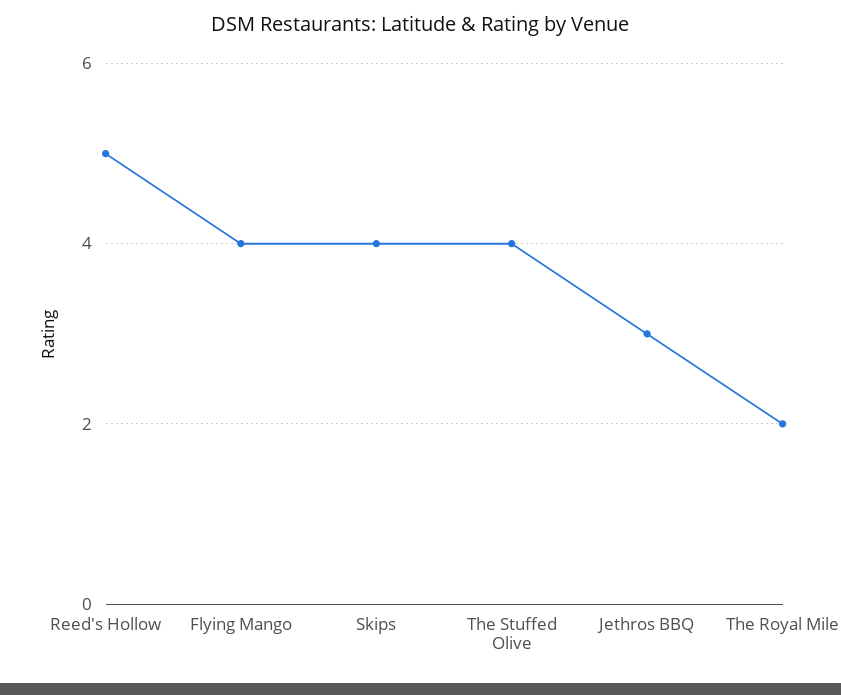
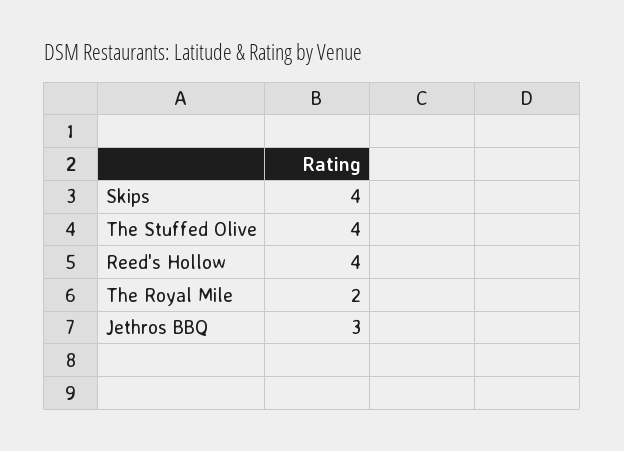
Reed's Hollow: 5 -> 4
Flying Mango: 4 -> none

